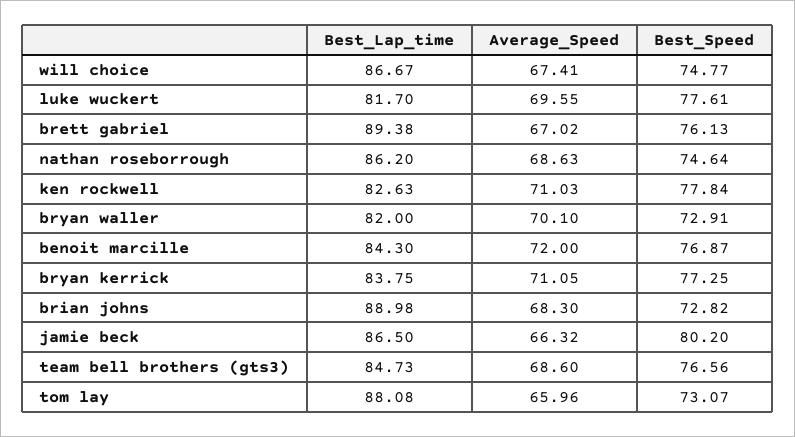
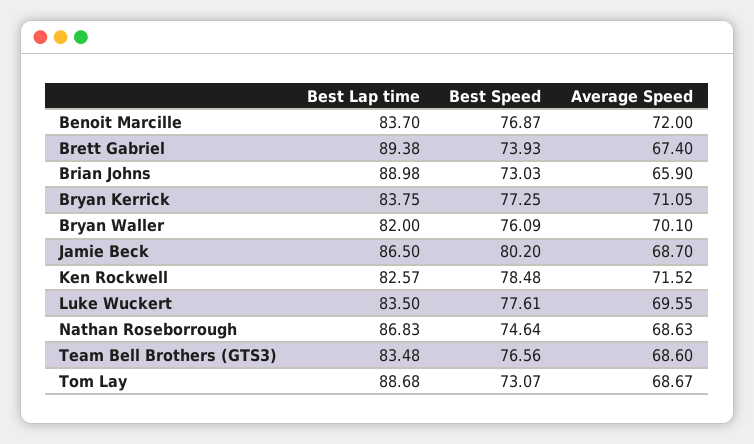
Best_Lap_time, will choice: 86.67 -> none
Average_Speed, will choice: 67.41 -> none
Best_Speed, will choice: 74.77 -> none
Best_Lap_time, luke wuckert: 81.7 -> 83.5
Average_Speed, brett gabriel: 67.02 -> 67.4
Best_Speed, brett gabriel: 76.13 -> 73.93
Best_Lap_time, nathan roseborrough: 86.2 -> 86.83
Best_Lap_time, ken rockwell: 82.63 -> 82.57
Average_Speed, ken rockwell: 71.03 -> 71.52
Best_Speed, ken rockwell: 77.84 -> 78.48
Best_Speed, bryan waller: 72.91 -> 76.09
Best_Lap_time, benoit marcille: 84.3 -> 83.7
Average_Speed, brian johns: 68.3 -> 65.9
Best_Speed, brian johns: 72.82 -> 73.03
Average_Speed, jamie beck: 66.32 -> 68.7
Best_Lap_time, team bell brothers (gts3): 84.73 -> 83.48
Best_Lap_time, tom lay: 88.08 -> 88.68
Average_Speed, tom lay: 65.96 -> 68.67

